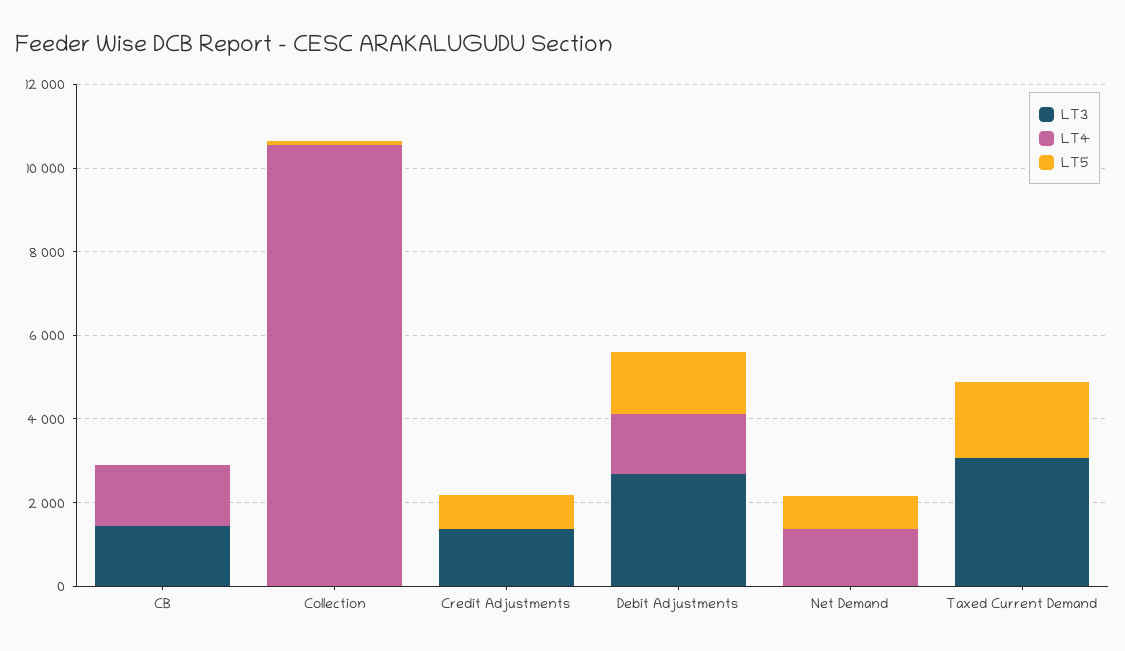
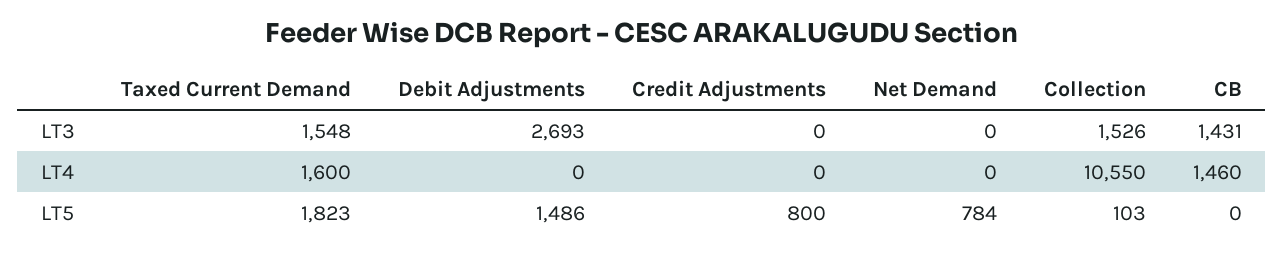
LT3, Collection: 0 -> 1526
LT3, Credit Adjustments: 1500 -> 0
LT4, Debit Adjustments: 1500 -> 0
LT4, Net Demand: 1500 -> 0
LT3, Taxed Current Demand: 3000 -> 1548
LT4, Taxed Current Demand: 0 -> 1600

